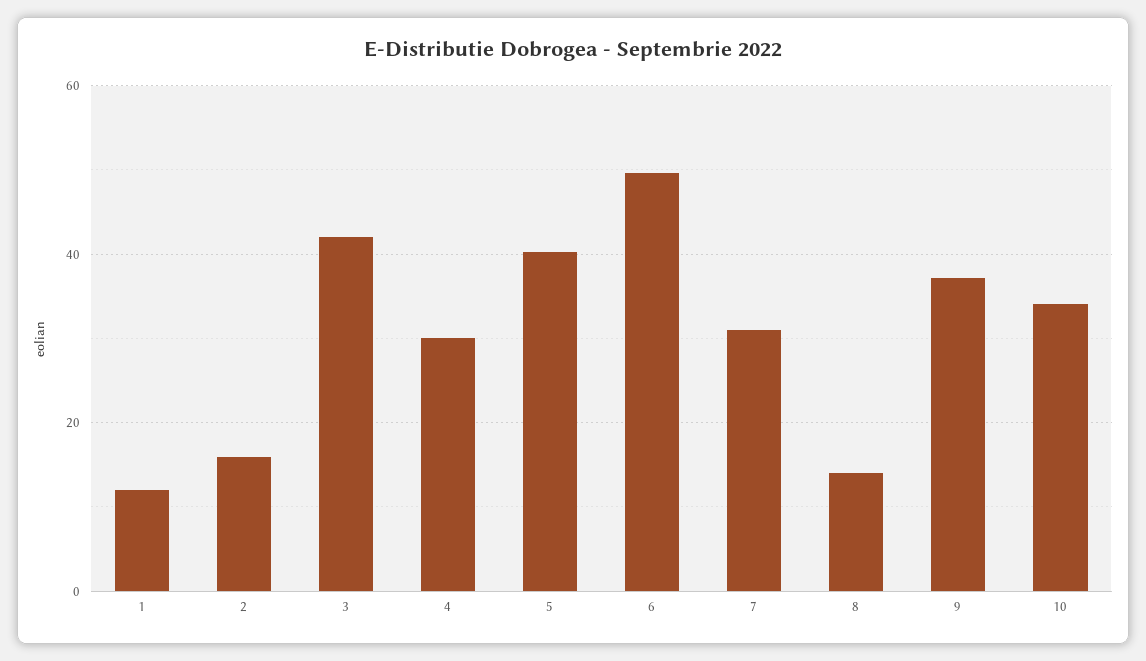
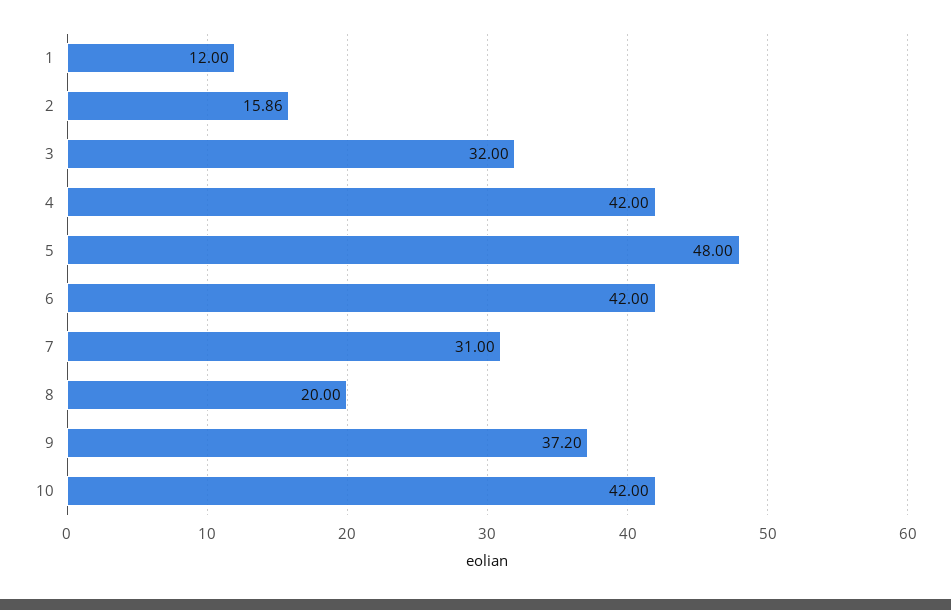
3: 42 -> 32
4: 30 -> 42
5: 40 -> 48
6: 50 -> 42
8: 14 -> 20
10: 34 -> 42

